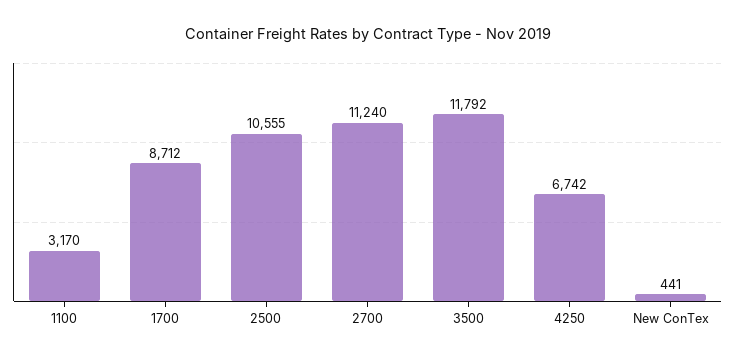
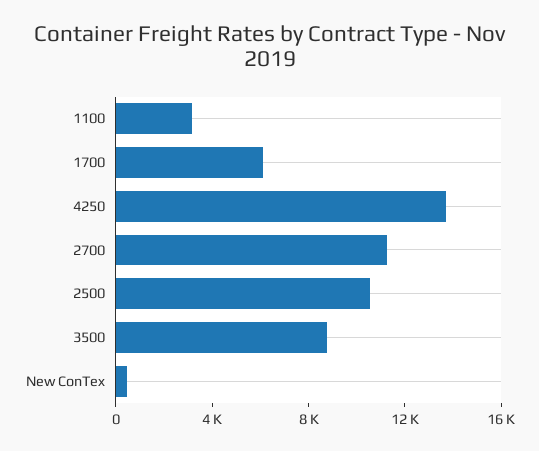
1700: 8712 -> 6000
3500: 11792 -> 9000
4250: 6742 -> 14000

